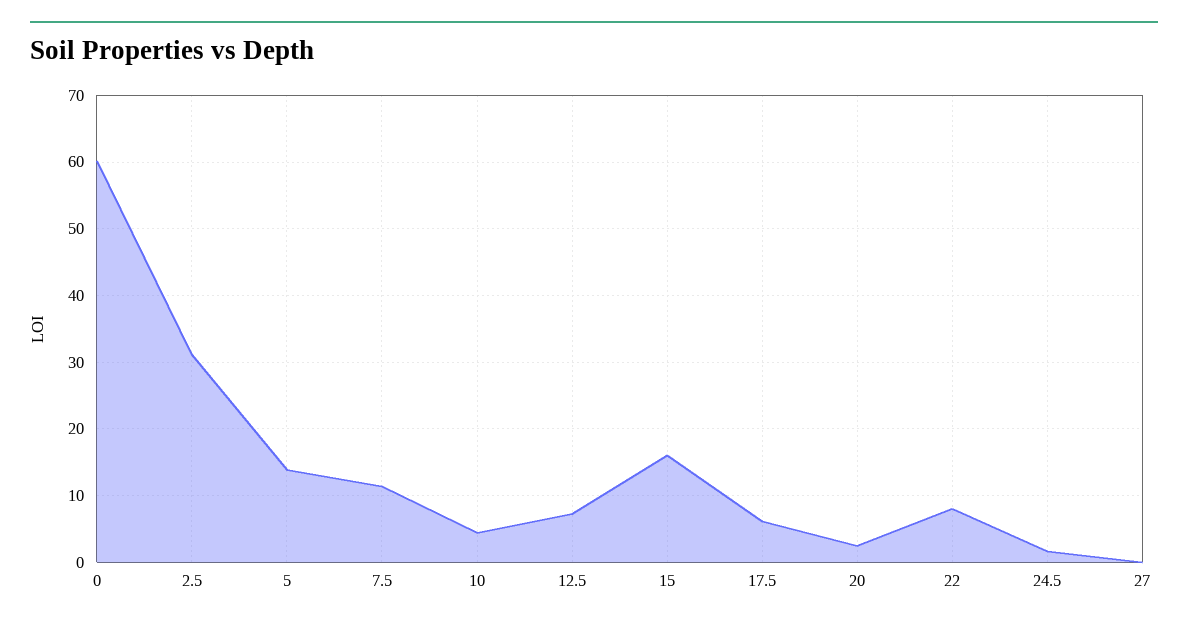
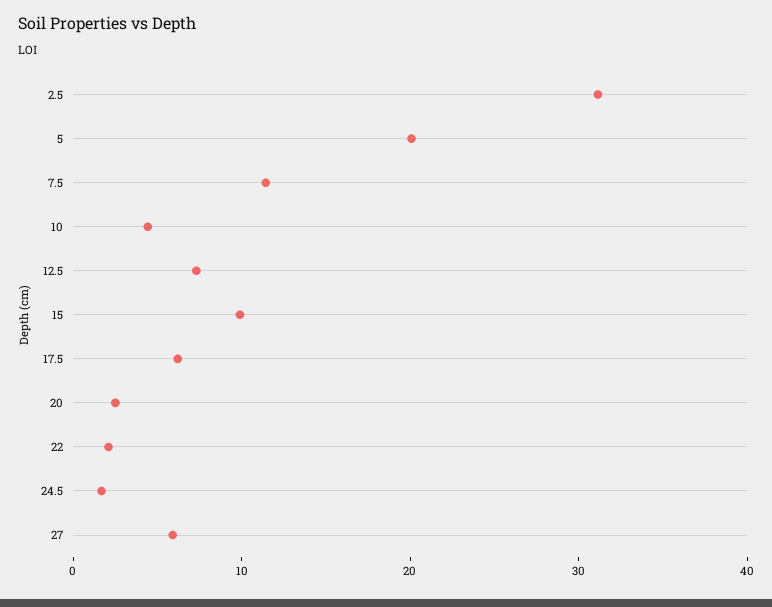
0: 60 -> none
5: 14 -> 20
15: 16 -> 10
22: 8 -> 2
27: 0 -> 6

